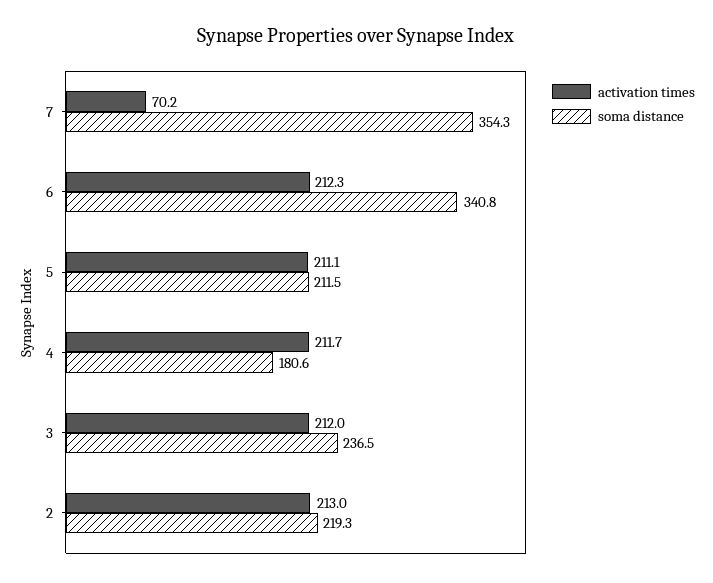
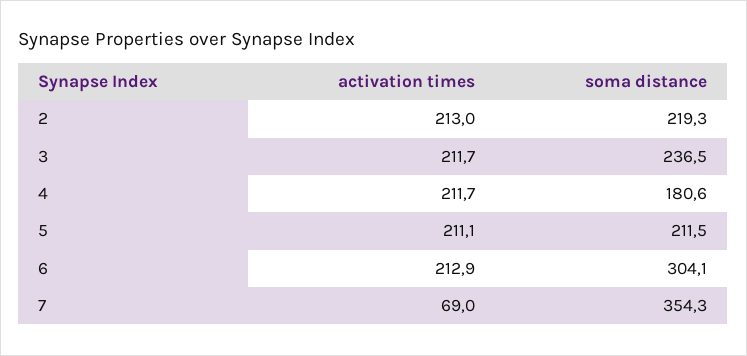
activation times, 7: 70.2 -> 69
activation times, 6: 212.3 -> 212.9
soma distance, 6: 340.8 -> 304.1
activation times, 3: 212 -> 211.7

